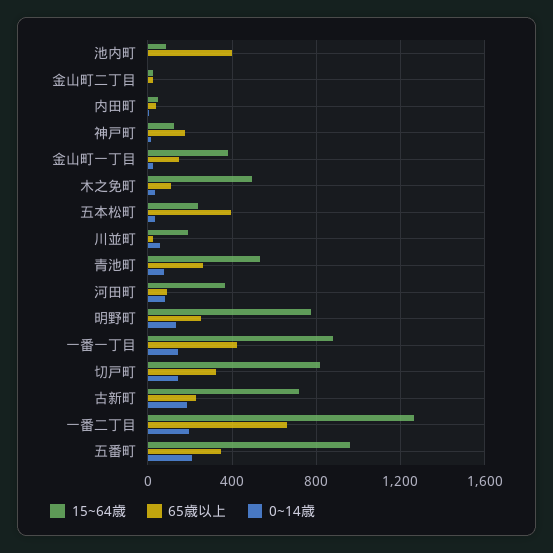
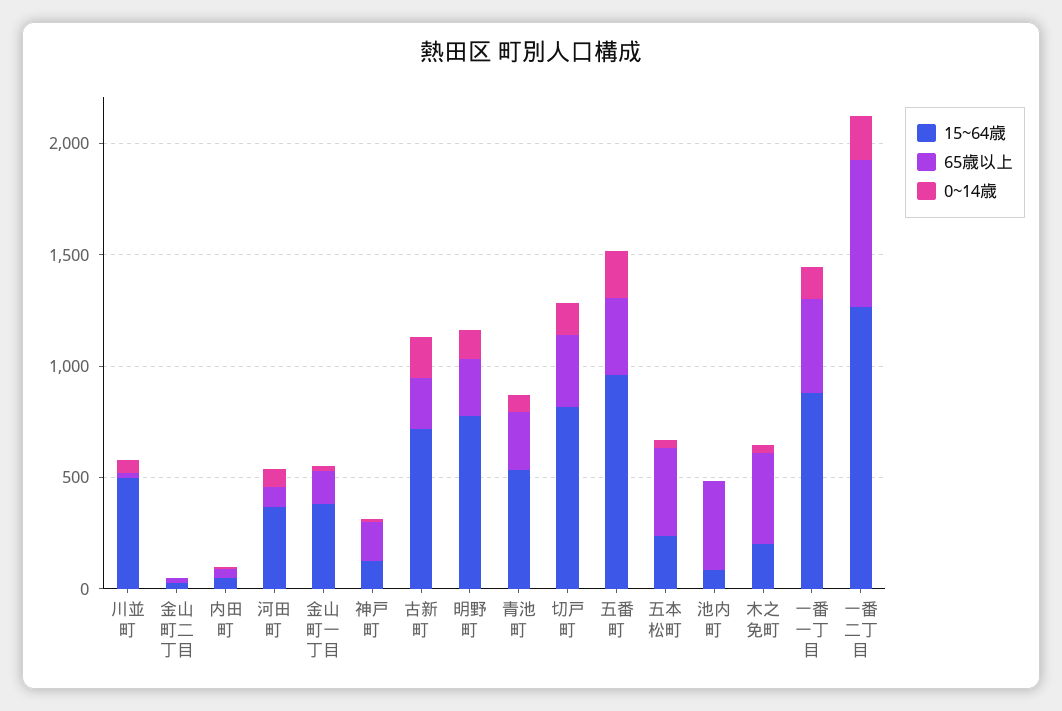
15~64歳, 木之免町: 500 -> 200
65歳以上, 木之免町: 100 -> 400
15~64歳, 川並町: 200 -> 500

